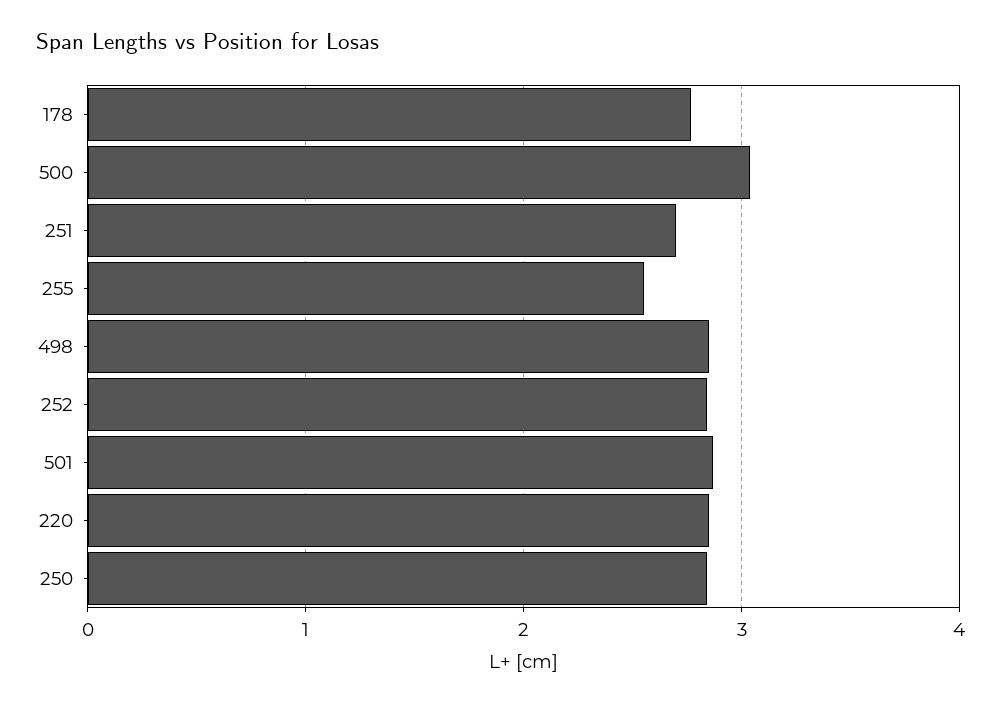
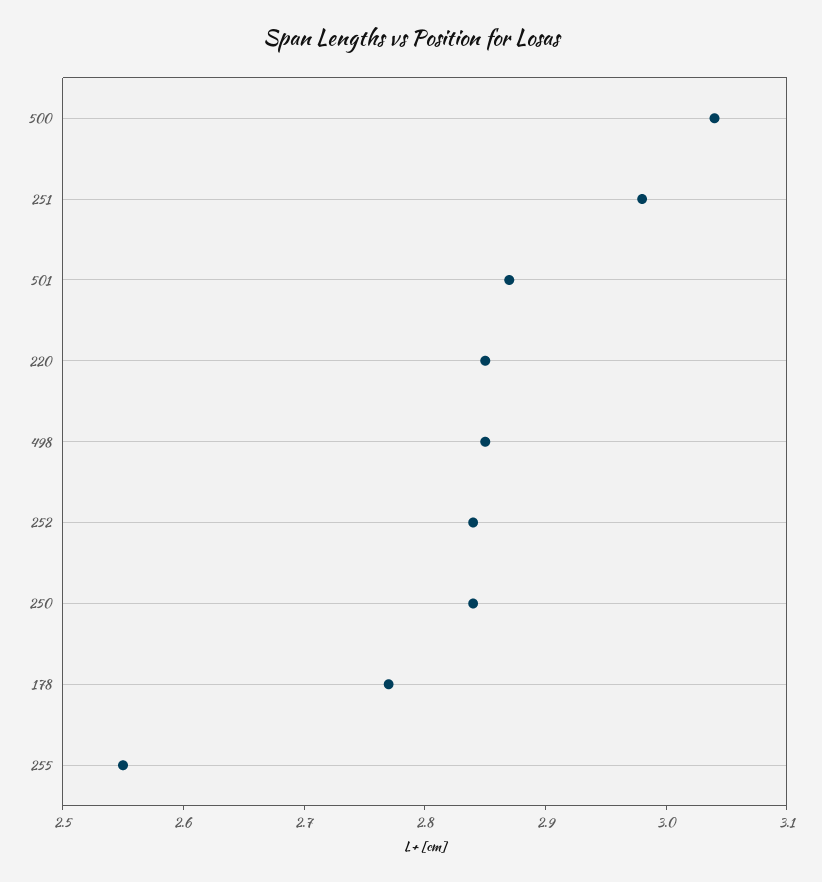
251: 2.7 -> 2.98

